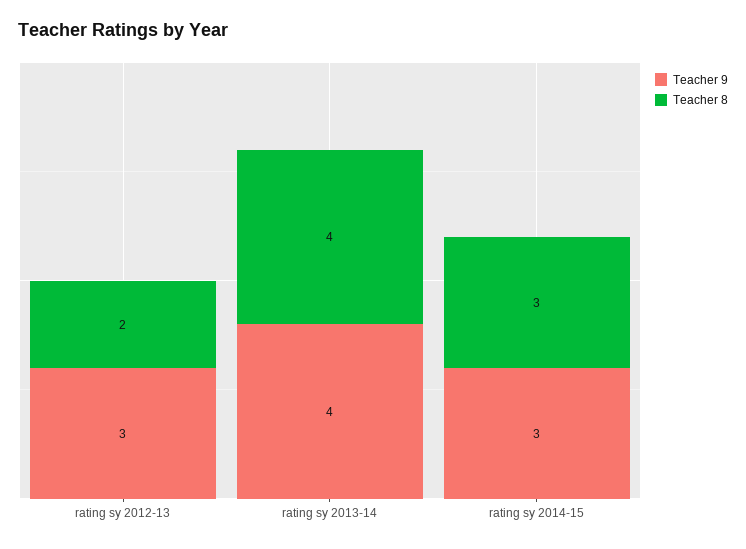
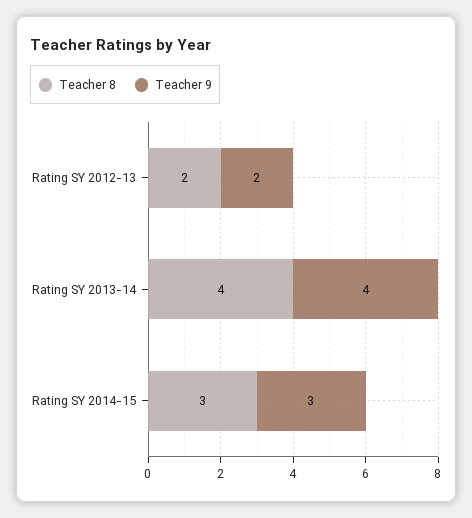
Teacher 9, rating sy 2012-13: 3 -> 2

